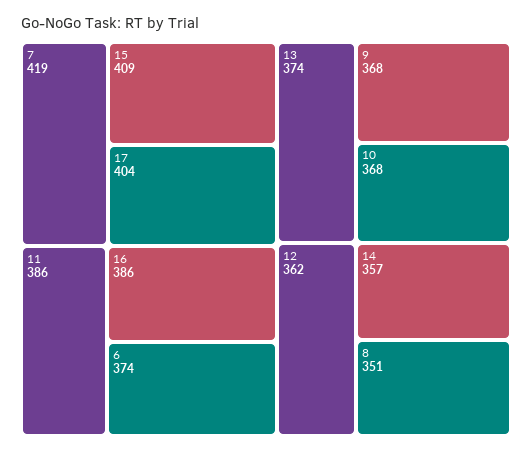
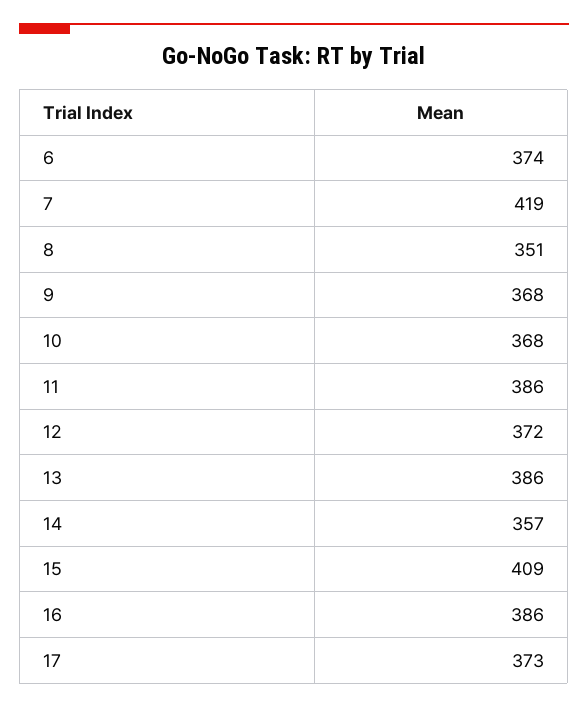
17: 404 -> 373
13: 374 -> 386
12: 362 -> 372

